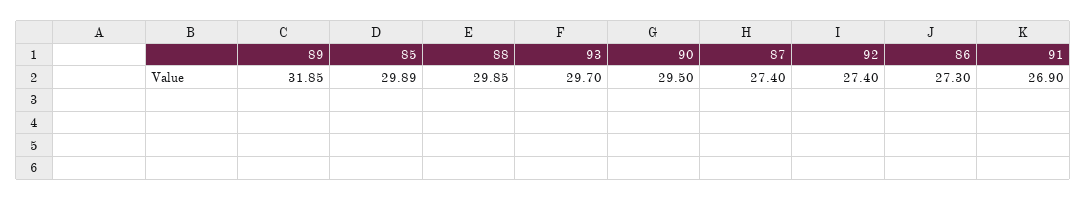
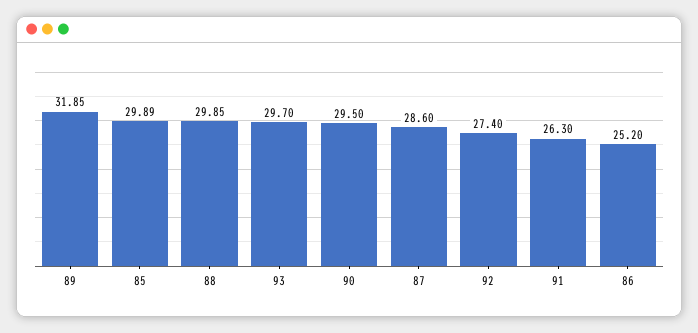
87: 27.4 -> 28.6
86: 27.3 -> 25.2
91: 26.9 -> 26.3

